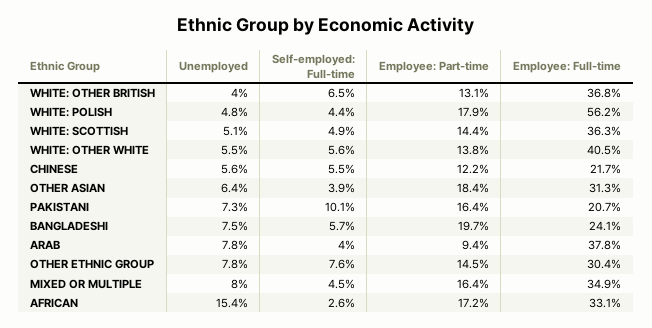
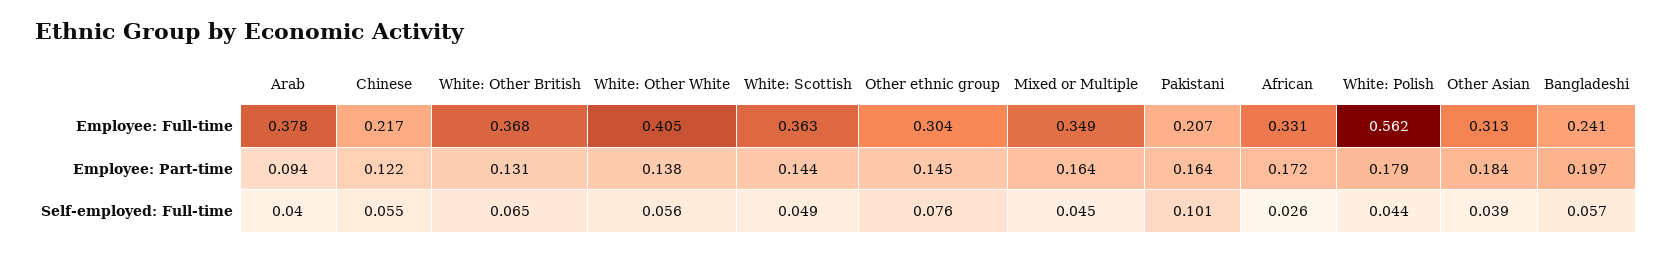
Unemployed, WHITE: OTHER BRITISH: 0.04 -> none
Unemployed, WHITE: POLISH: 0.048 -> none
Unemployed, WHITE: SCOTTISH: 0.051 -> none
Unemployed, WHITE: OTHER WHITE: 0.055 -> none
Unemployed, CHINESE: 0.056 -> none
Unemployed, OTHER ASIAN: 0.064 -> none
Unemployed, PAKISTANI: 0.073 -> none
Unemployed, BANGLADESHI: 0.075 -> none
Unemployed, ARAB: 0.078 -> none
Unemployed, OTHER ETHNIC GROUP: 0.078 -> none
Unemployed, MIXED OR MULTIPLE: 0.08 -> none
Unemployed, AFRICAN: 0.154 -> none

